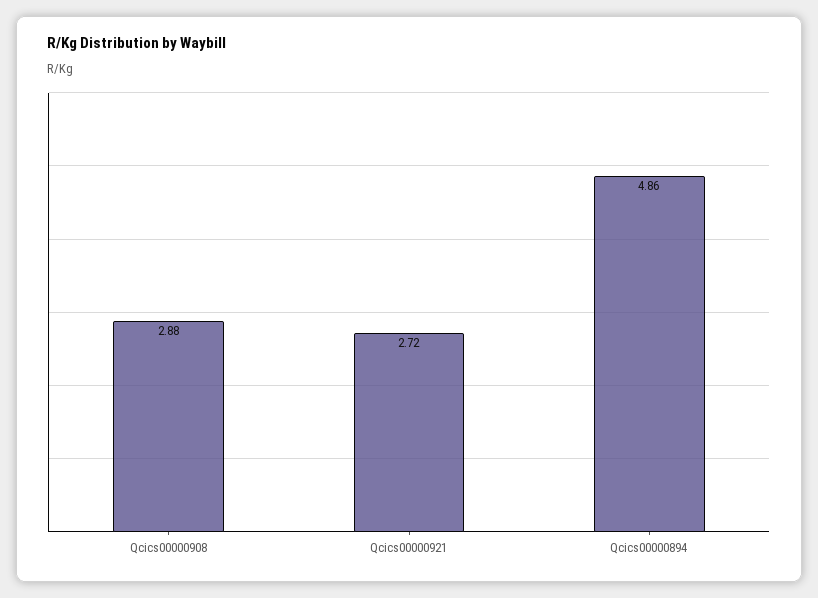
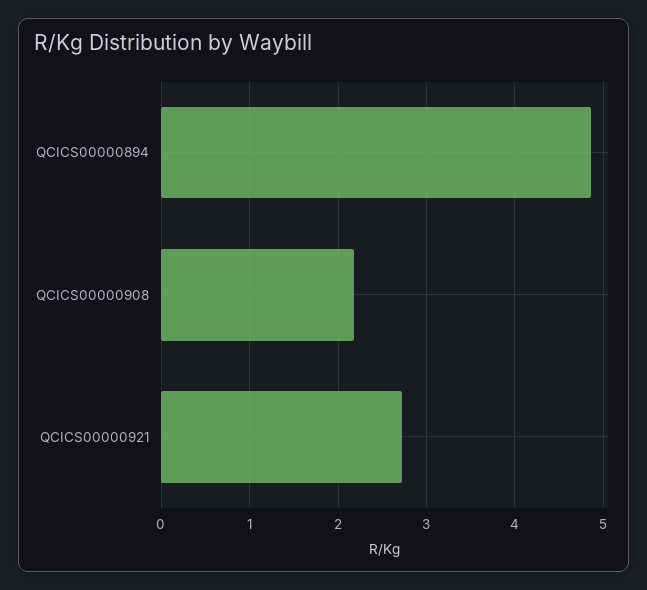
Qcics00000908: 2.88 -> 2.2

